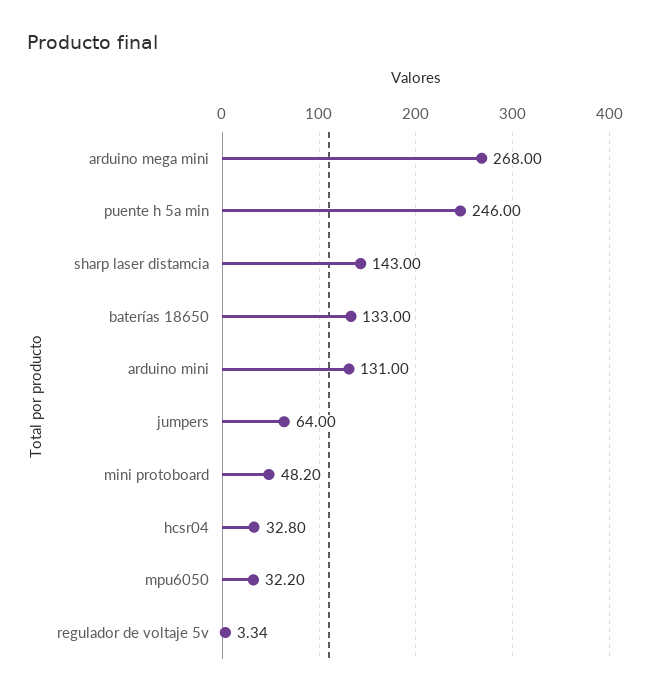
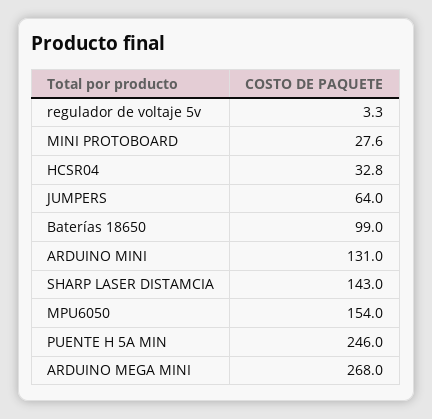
baterías 18650: 133 -> 99
mini protoboard: 48.2 -> 27.6
mpu6050: 32.2 -> 154

